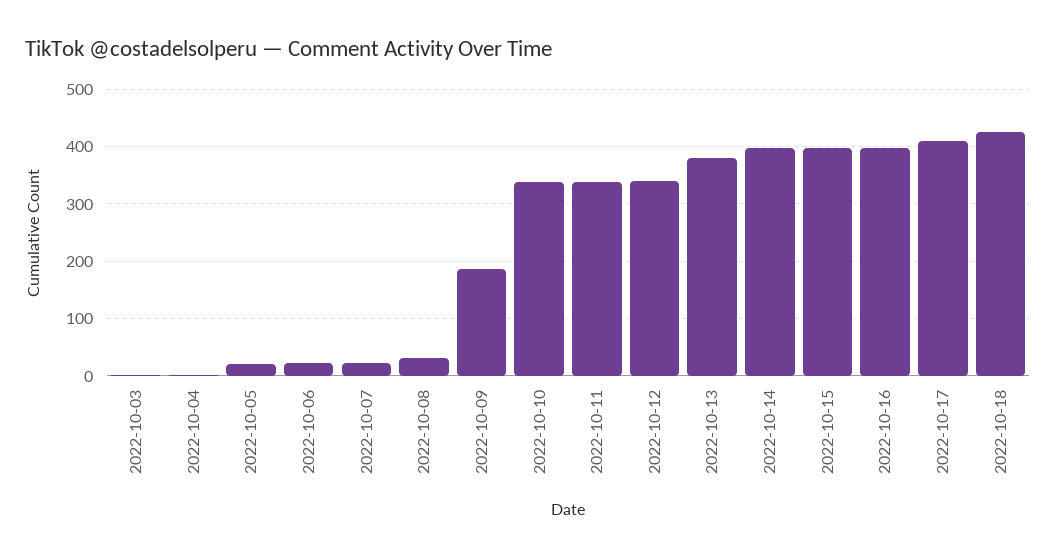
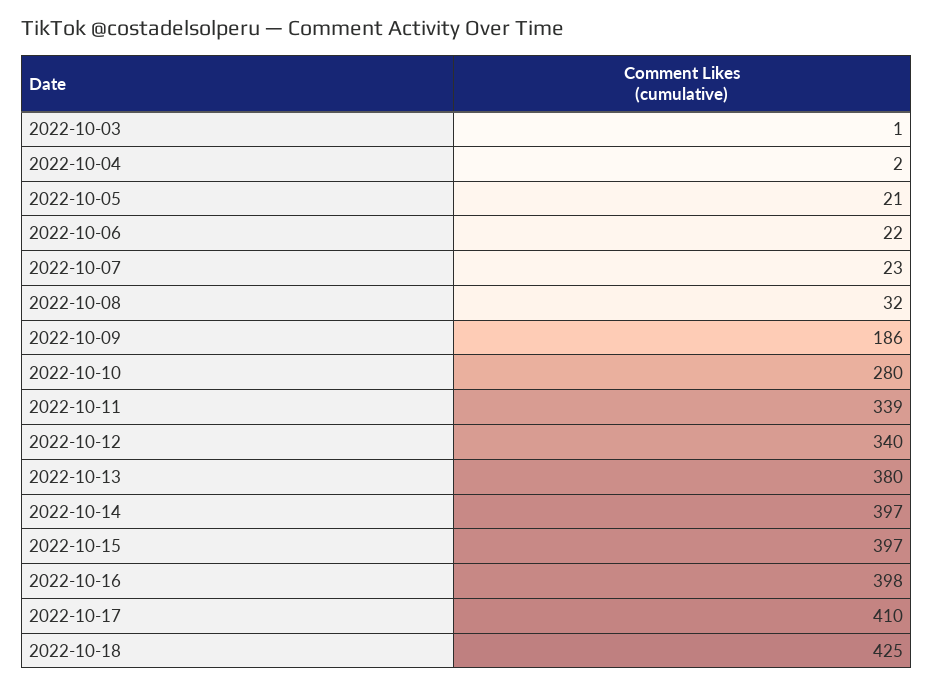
2022-10-10: 340 -> 280

